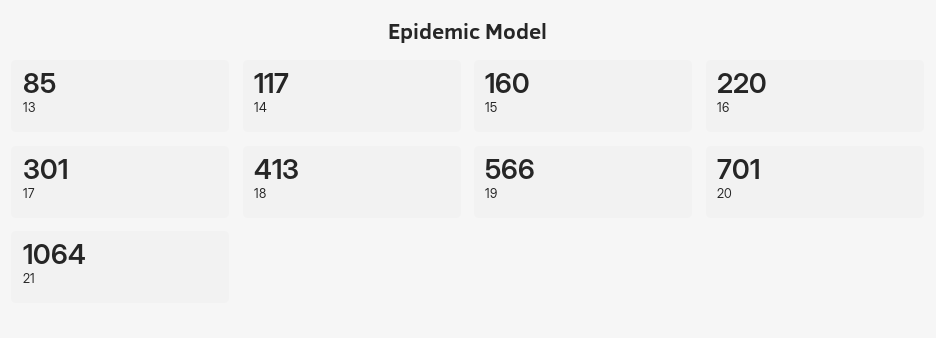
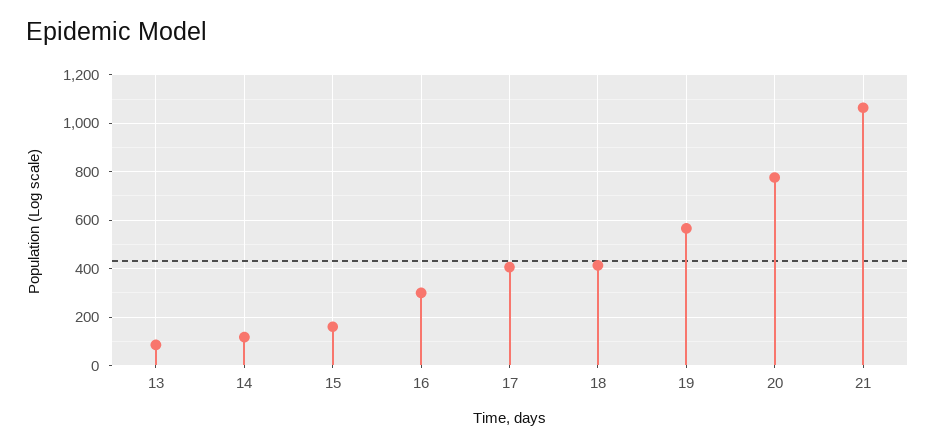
16: 220 -> 300
17: 301 -> 400
20: 701 -> 775

